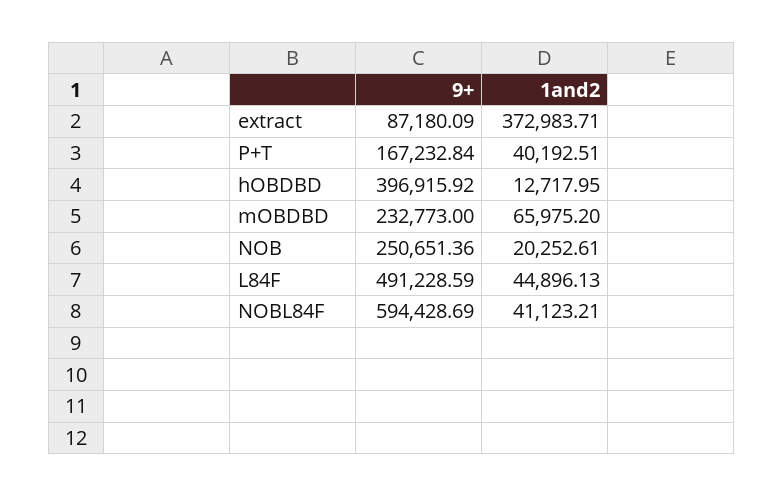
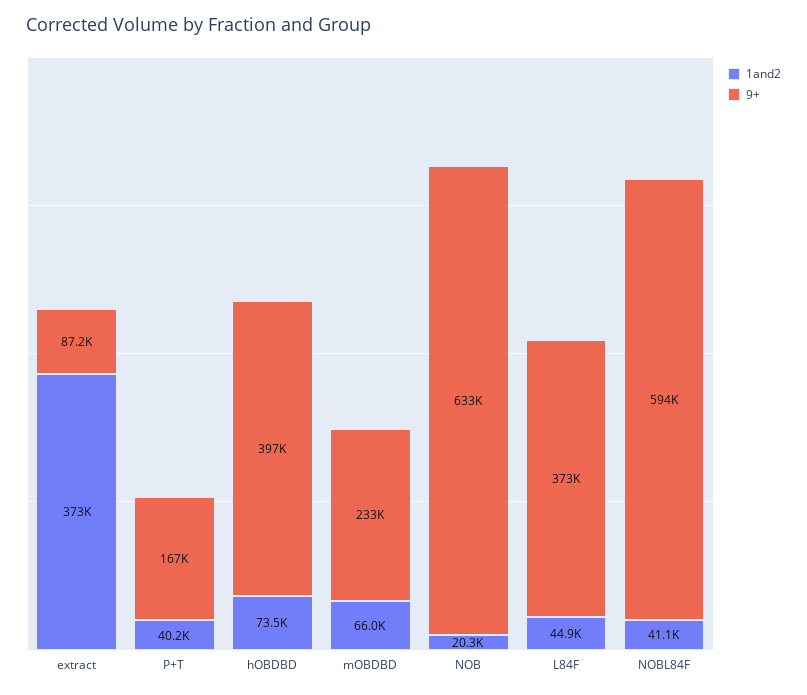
1and2, hOBDBD: 12717.95 -> 73500
9+, NOB: 250651.36 -> 633000
9+, L84F: 491228.59 -> 373000

